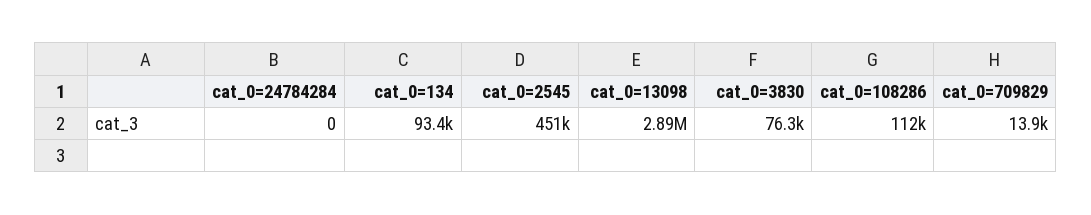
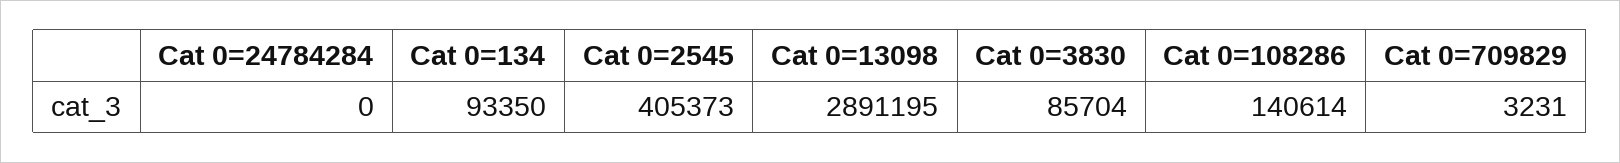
cat_0=2545: 451000 -> 405373
cat_0=3830: 76300 -> 85704
cat_0=108286: 112000 -> 140614
cat_0=709829: 13900 -> 3231

